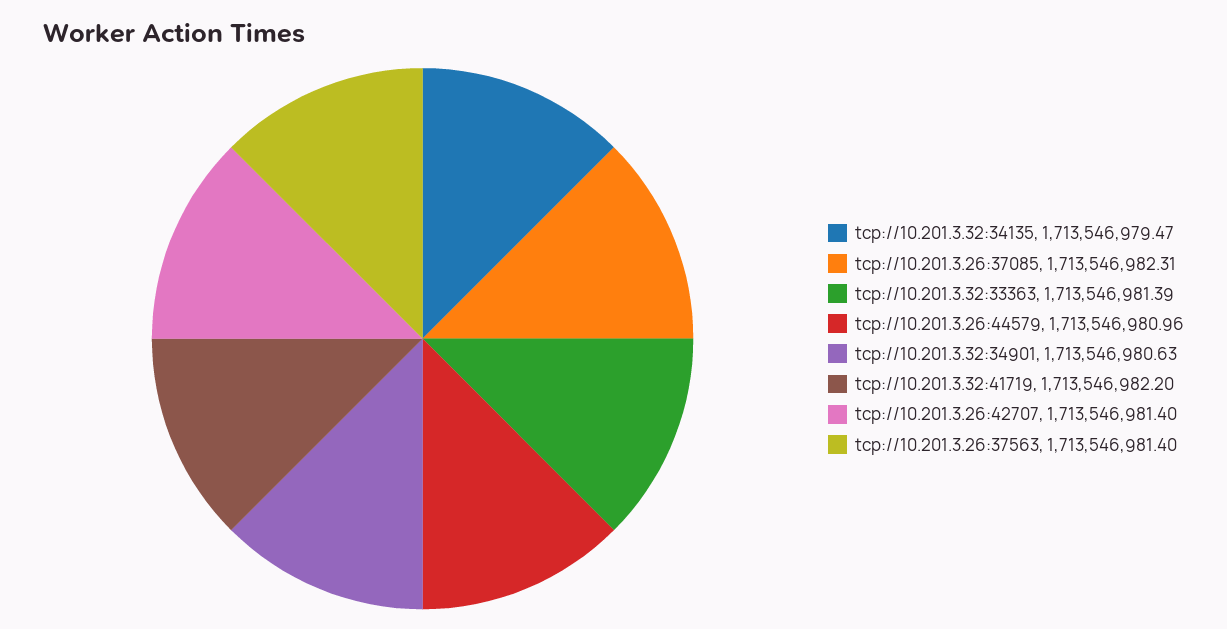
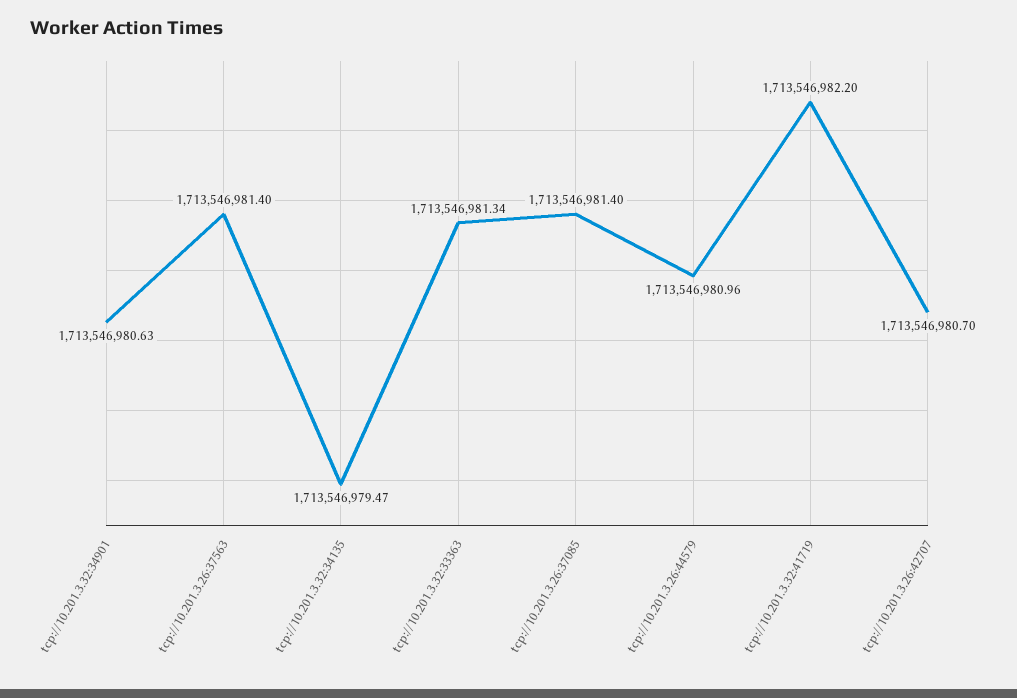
tcp://10.201.3.26:37085: 1713546982.31 -> 1713546981.4
tcp://10.201.3.32:33363: 1713546981.39 -> 1713546981.34
tcp://10.201.3.26:42707: 1713546981.4 -> 1713546980.7

